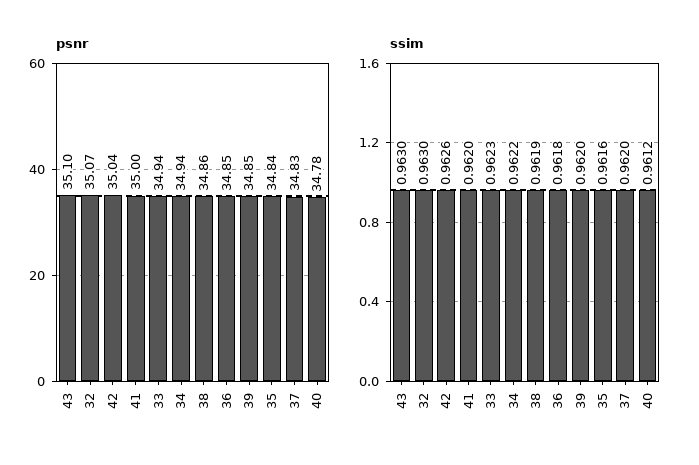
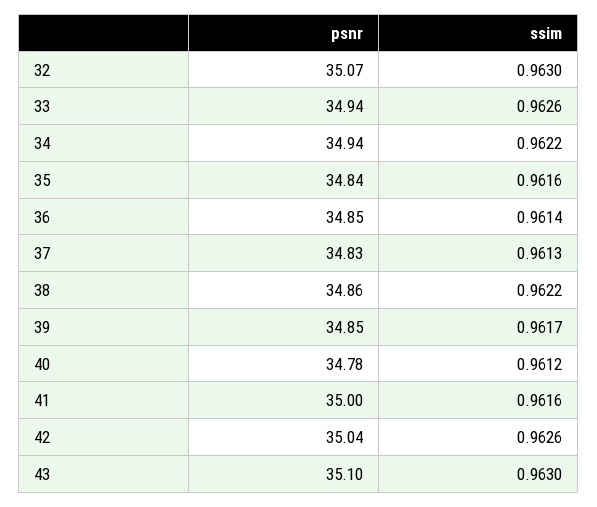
ssim, 41: 0.962 -> 0.9616
ssim, 33: 0.9623 -> 0.9626
ssim, 38: 0.9619 -> 0.9622
ssim, 36: 0.9618 -> 0.9614
ssim, 39: 0.962 -> 0.9617
ssim, 37: 0.962 -> 0.9613

